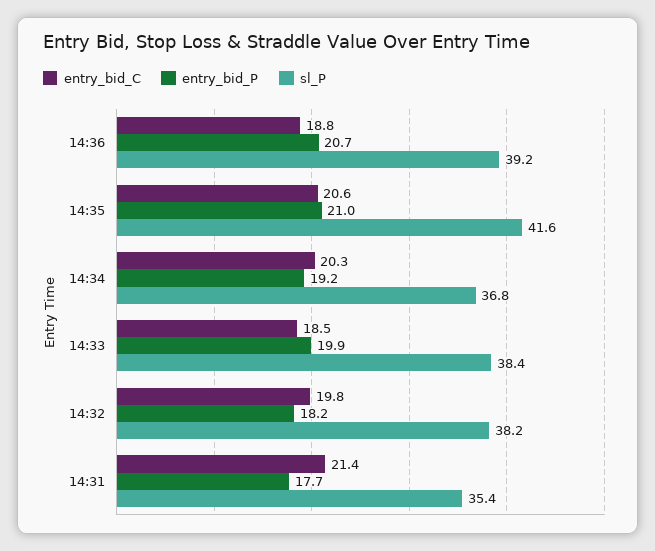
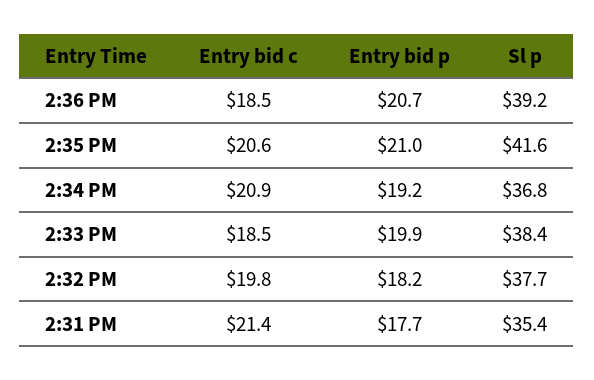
entry_bid_C, 14:36: 18.8 -> 18.5
entry_bid_C, 14:34: 20.3 -> 20.9
sl_P, 14:32: 38.2 -> 37.7

